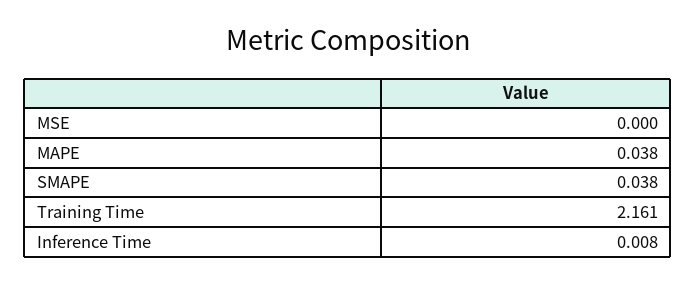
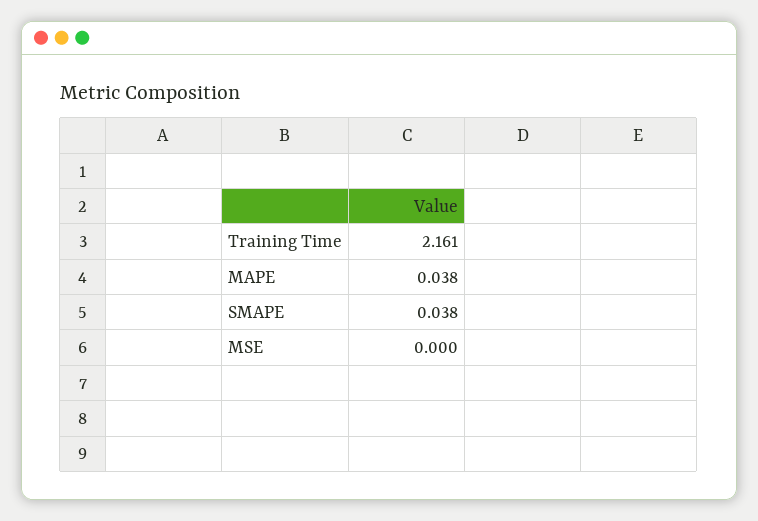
Inference Time: 0.008 -> none

